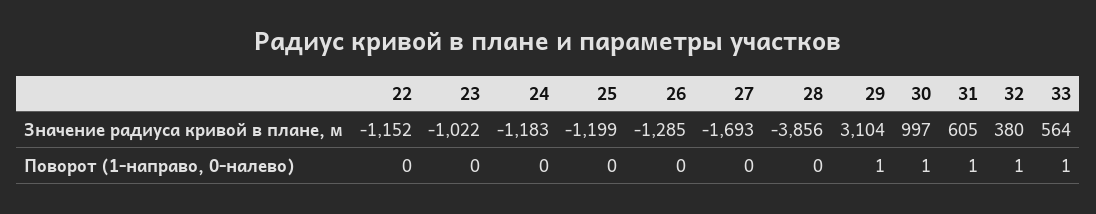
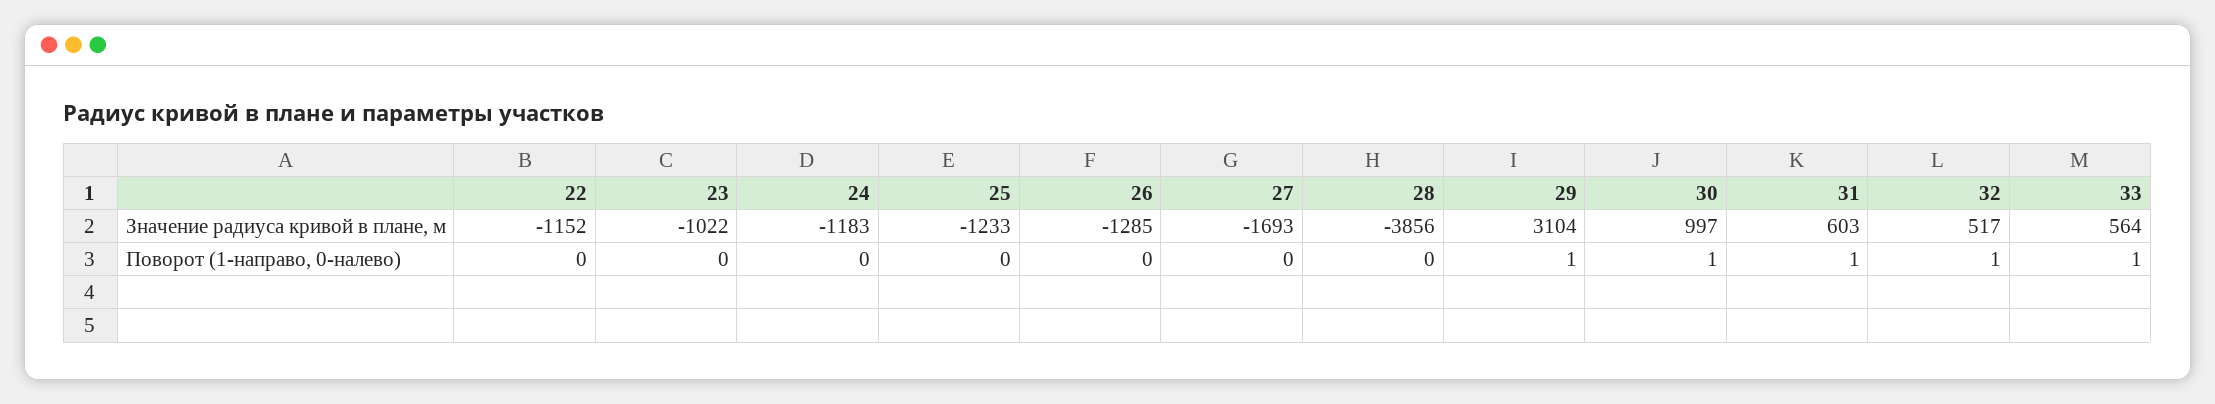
25, Значение радиуса кривой в плане, м: -1199 -> -1233
31, Значение радиуса кривой в плане, м: 605 -> 603
32, Значение радиуса кривой в плане, м: 380 -> 517

